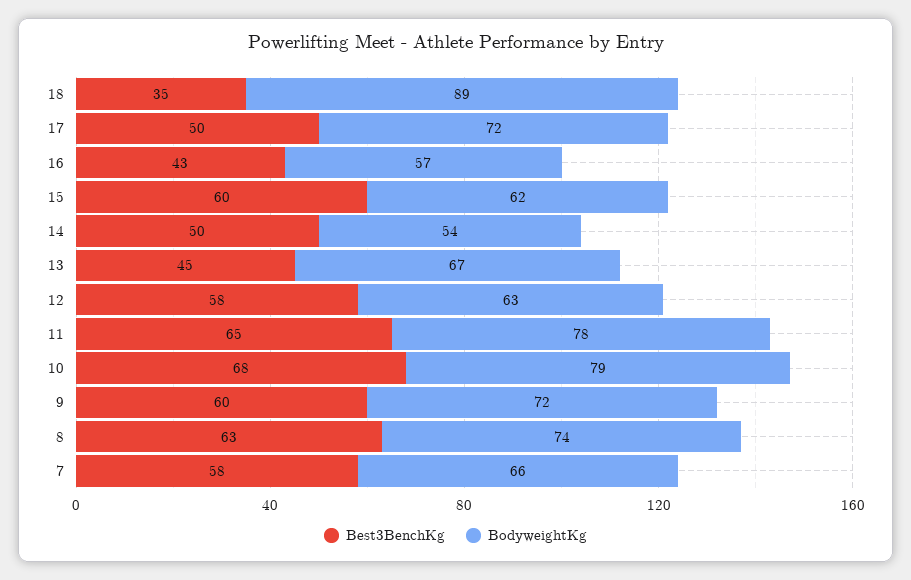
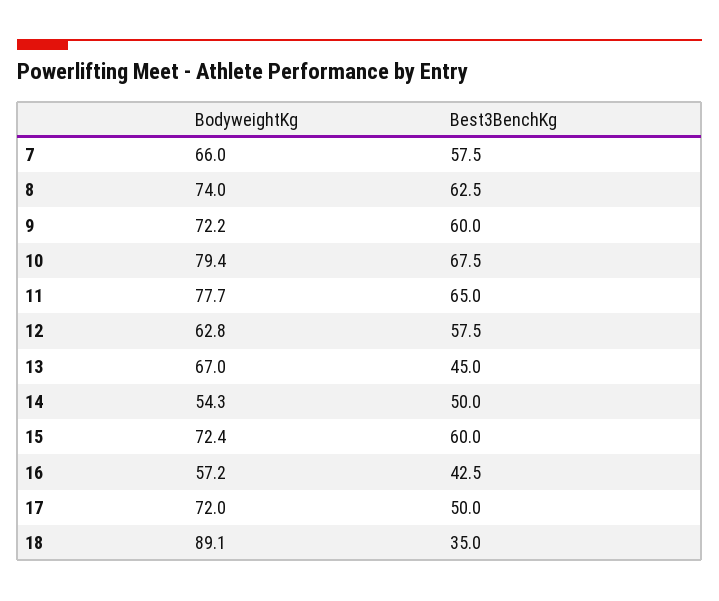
BodyweightKg, 15: 62 -> 72.4

